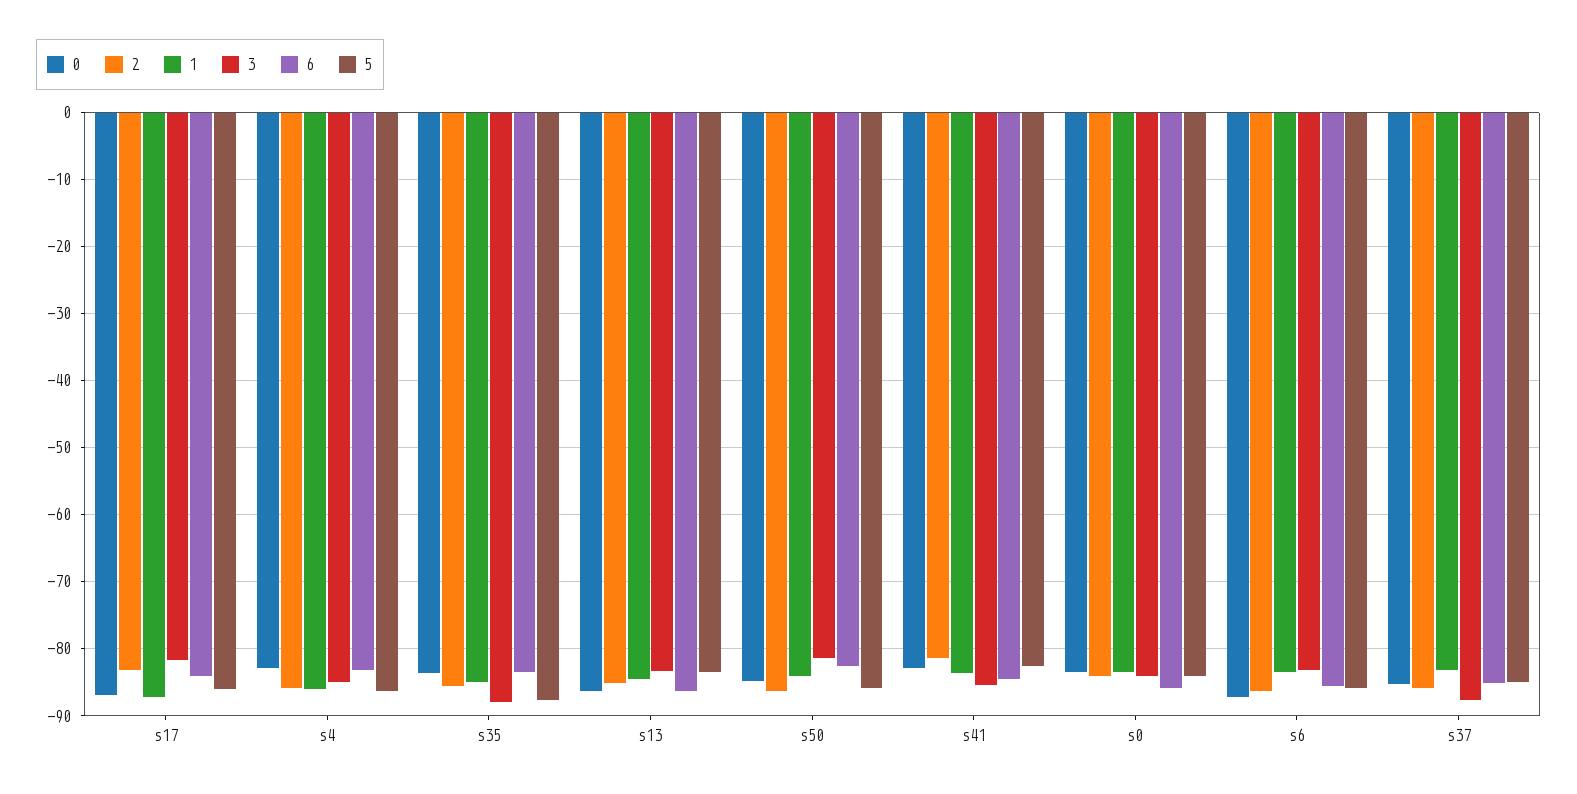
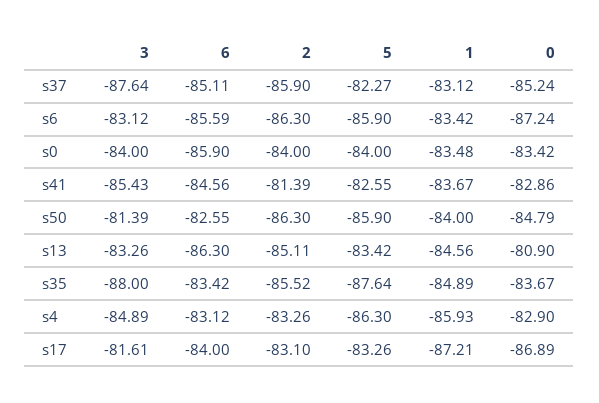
5, s17: -86 -> -83.26
2, s4: -86 -> -83.26
0, s13: -86 -> -80.9
5, s37: -85 -> -82.27

